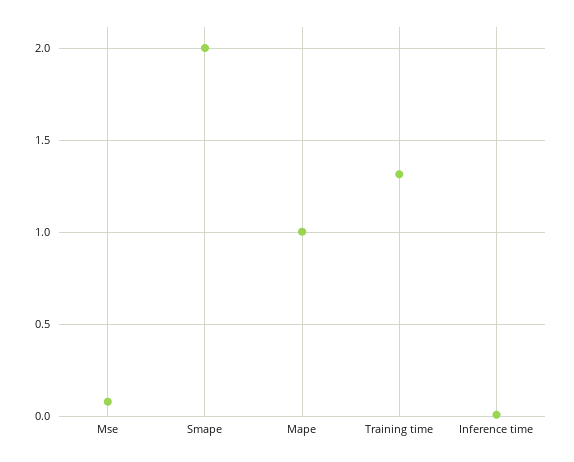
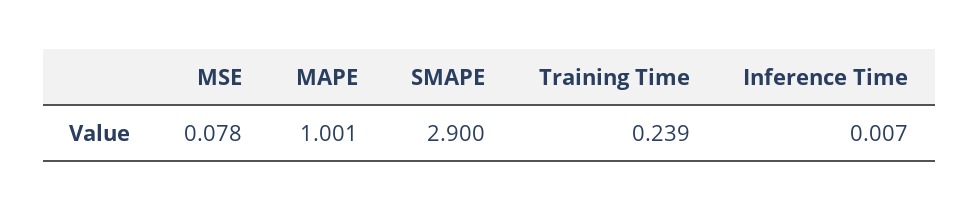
Smape: 2 -> 2.9
Training time: 1.3 -> 0.239

